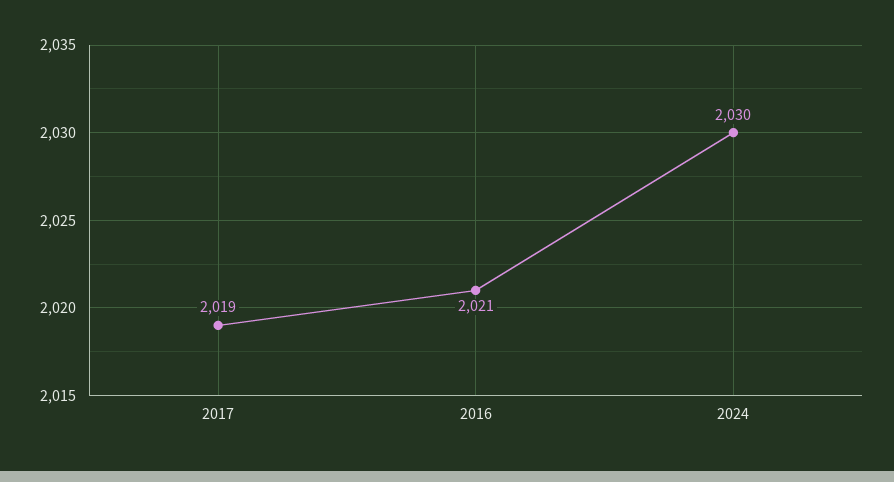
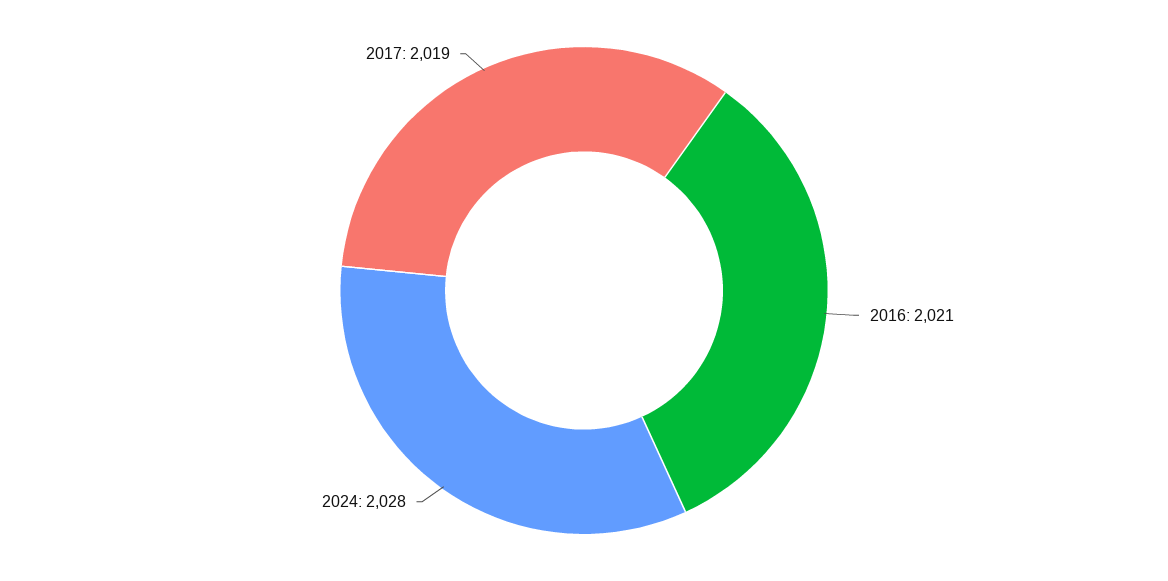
2024: 2030 -> 2028

